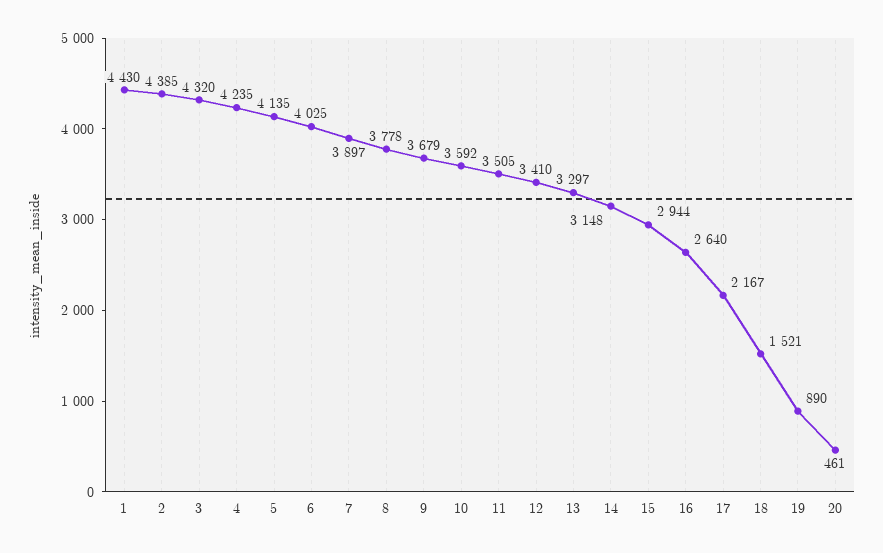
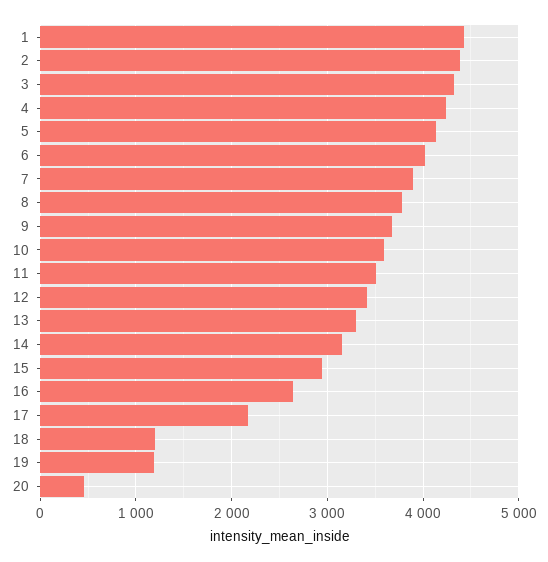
18: 1521 -> 1200
19: 890 -> 1200

